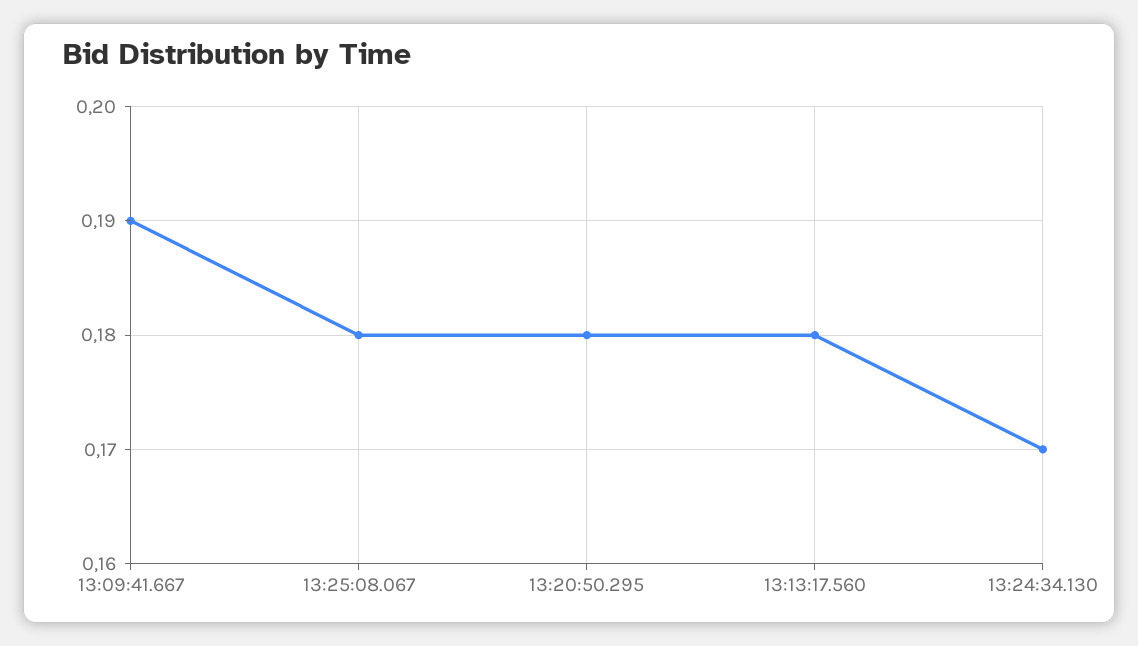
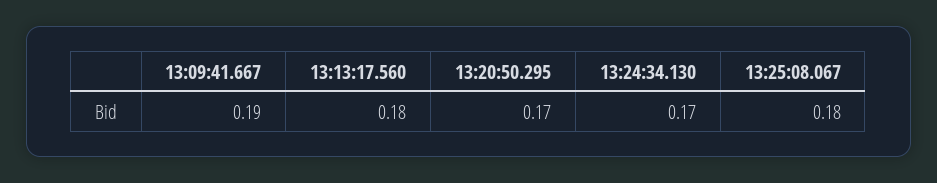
13:20:50.295: 0.18 -> 0.17

